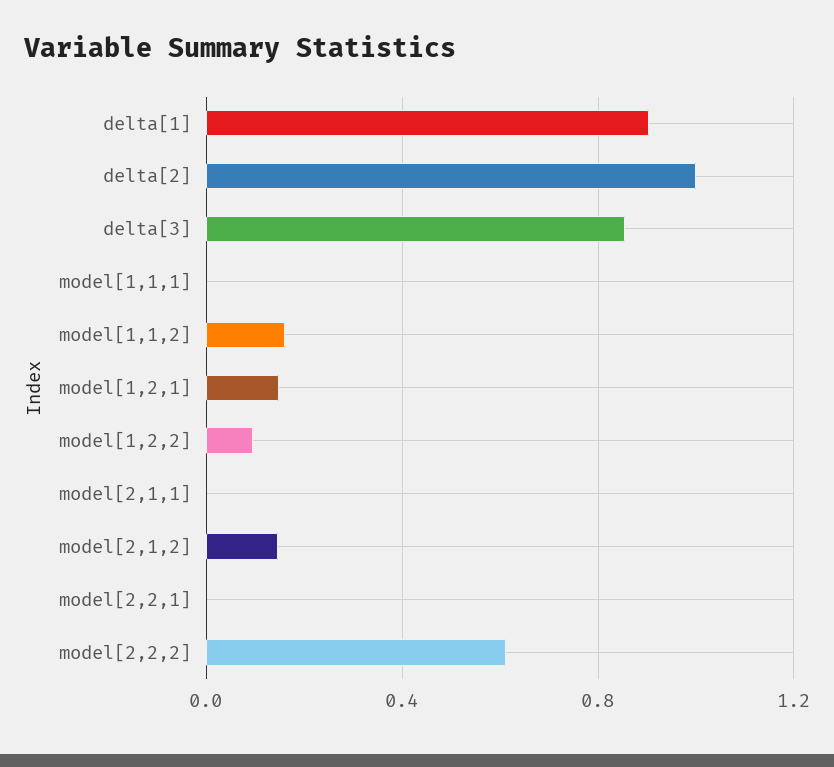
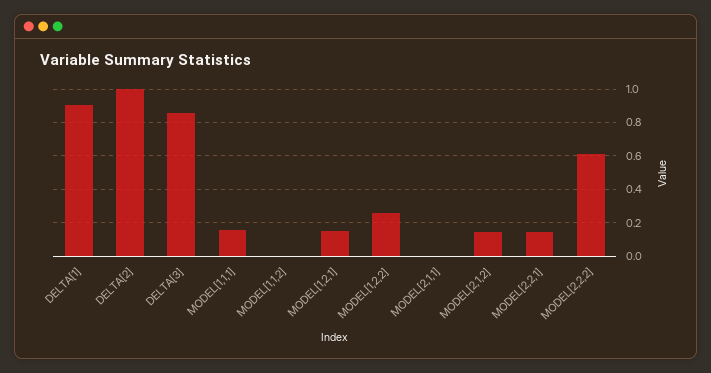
model[1,1,1]: 0 -> 0.15
model[1,1,2]: 0.15 -> 0
model[1,2,2]: 0.1 -> 0.25
model[2,2,1]: 0 -> 0.15

